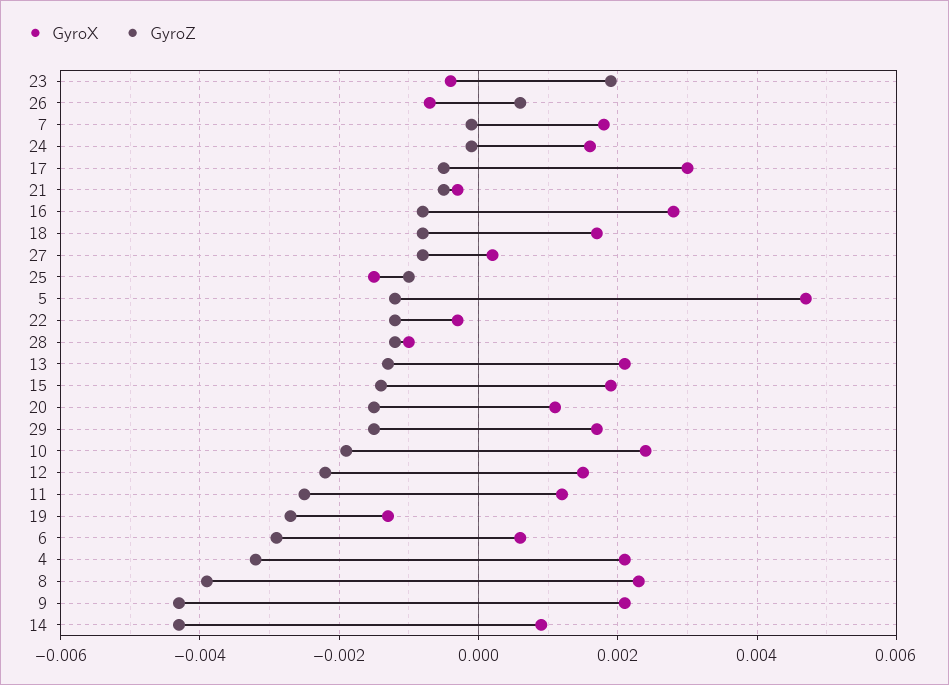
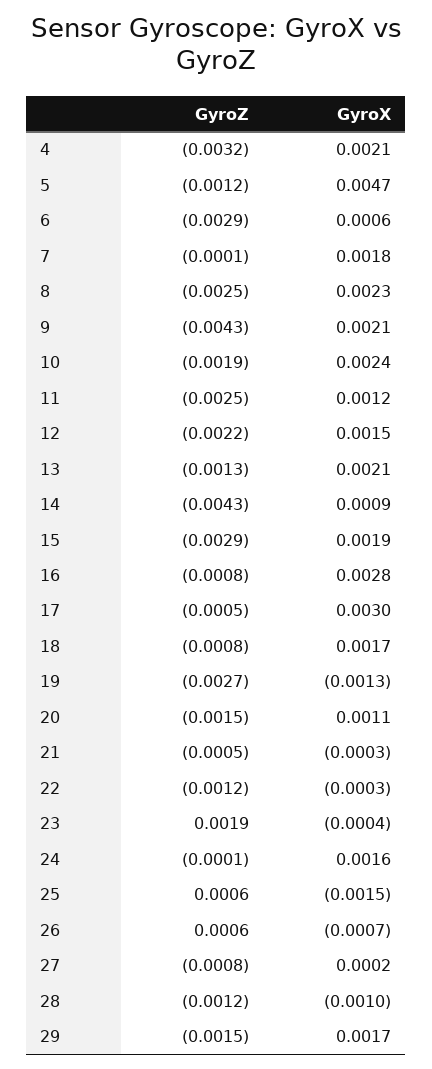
GyroZ, 25: -0.001 -> 0.0006
GyroZ, 15: -0.0015 -> -0.0029
GyroZ, 8: -0.004 -> -0.0025

